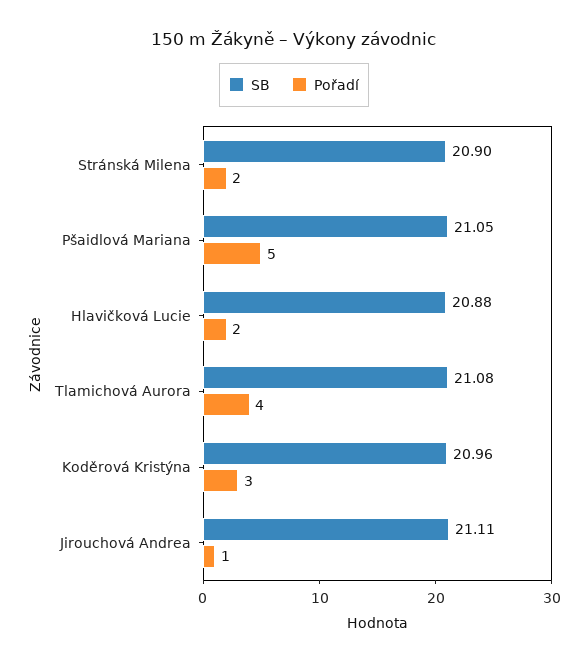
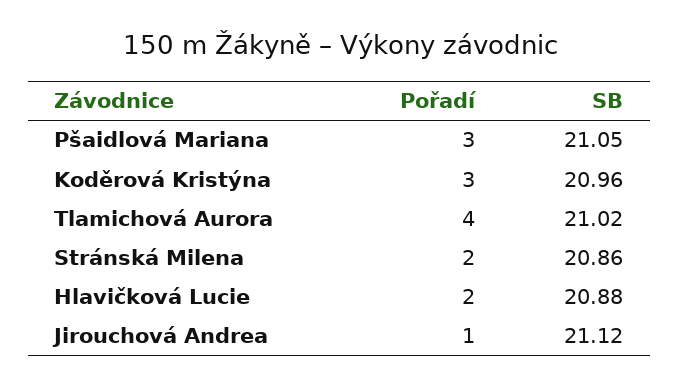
SB, Stránská Milena: 20.9 -> 20.86
Pořadí, Pšaidlová Mariana: 5 -> 3
SB, Tlamichová Aurora: 21.08 -> 21.02
SB, Jirouchová Andrea: 21.11 -> 21.12

